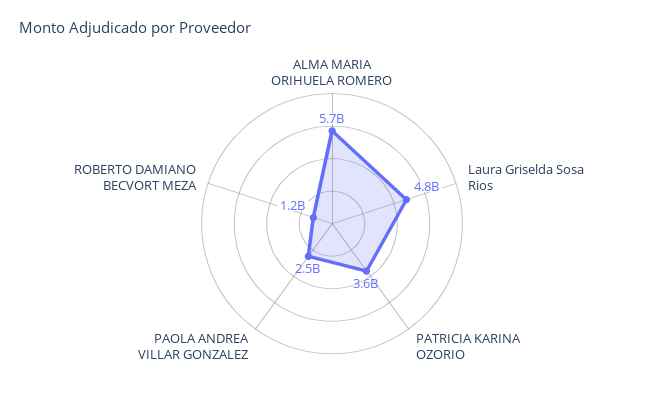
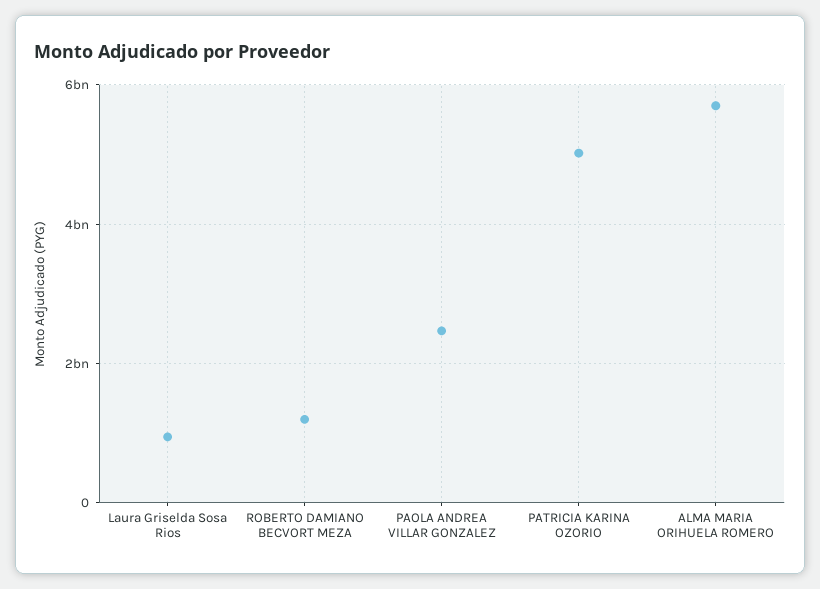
Laura Griselda Sosa Rios: 4800000000 -> 1000000000
PATRICIA KARINA OZORIO: 3600000000 -> 5000000000

